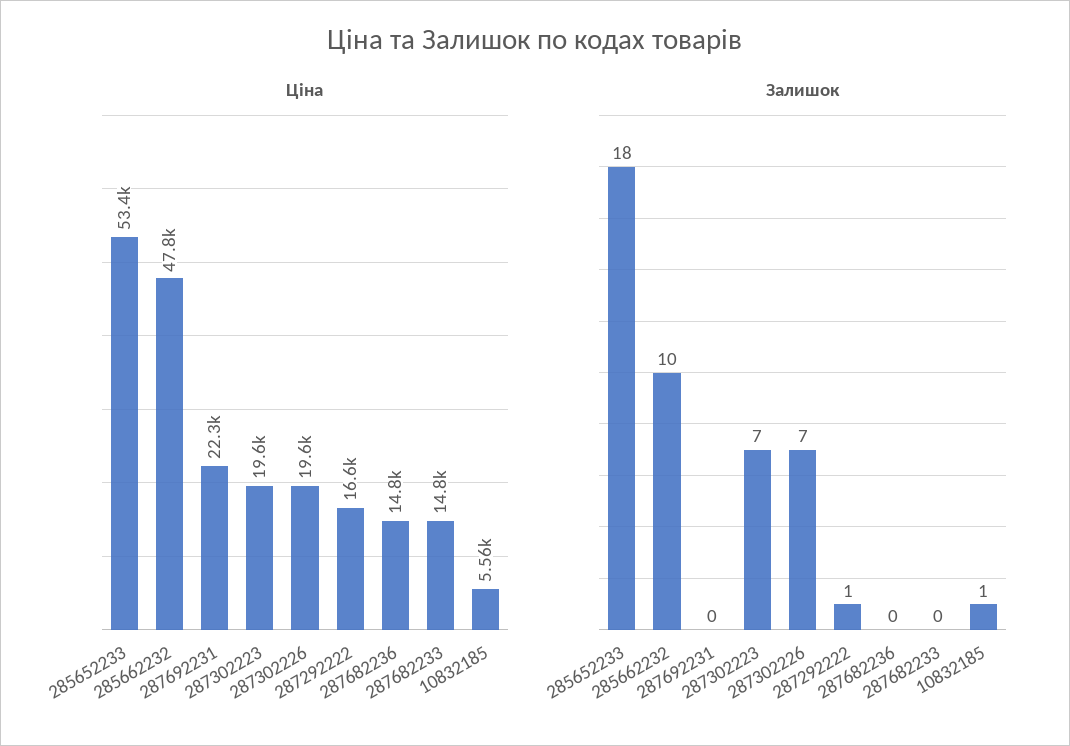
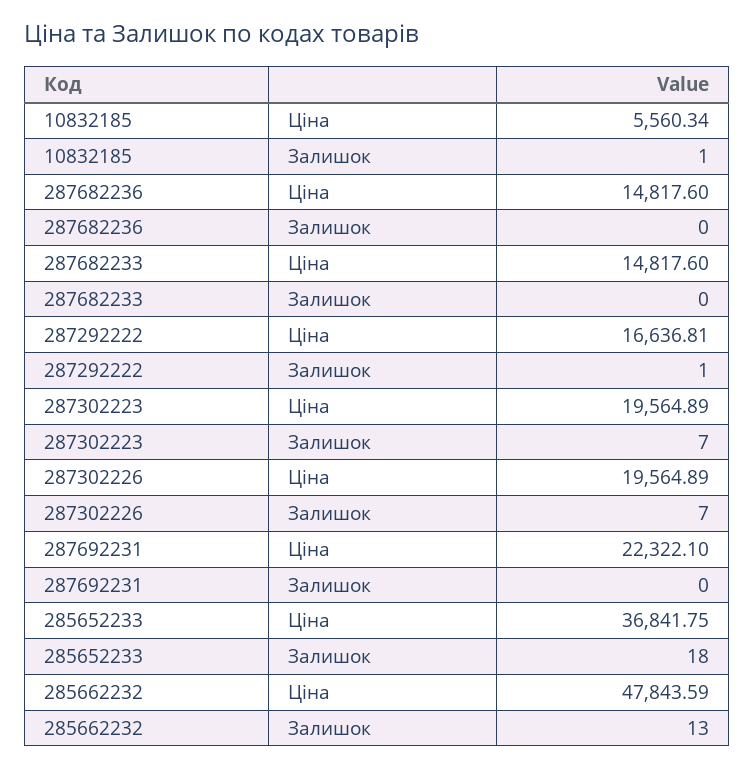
Ціна, 285652233: 53400 -> 36841.75
Залишок, 285662232: 10 -> 13

